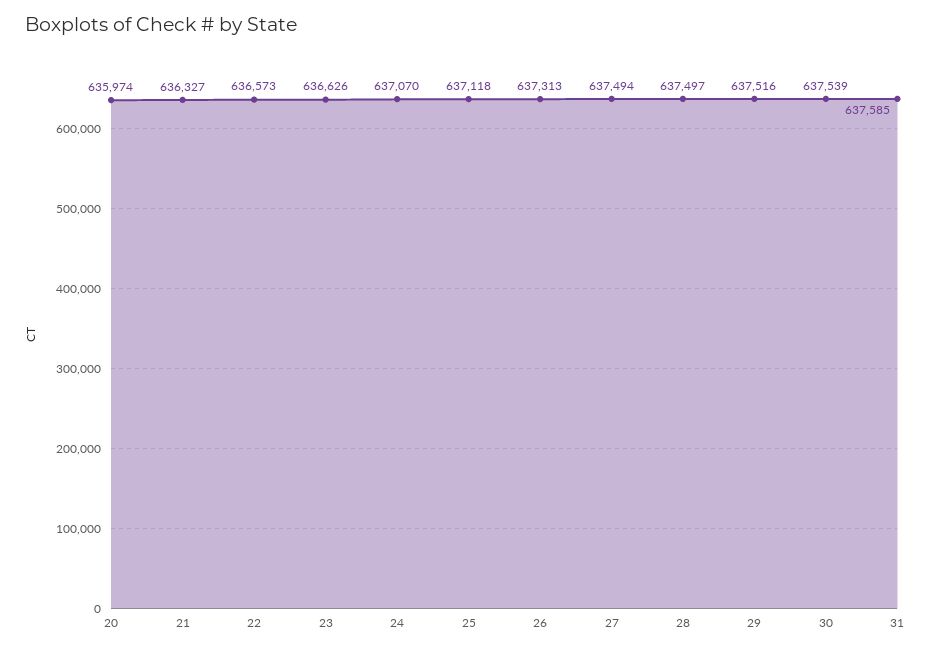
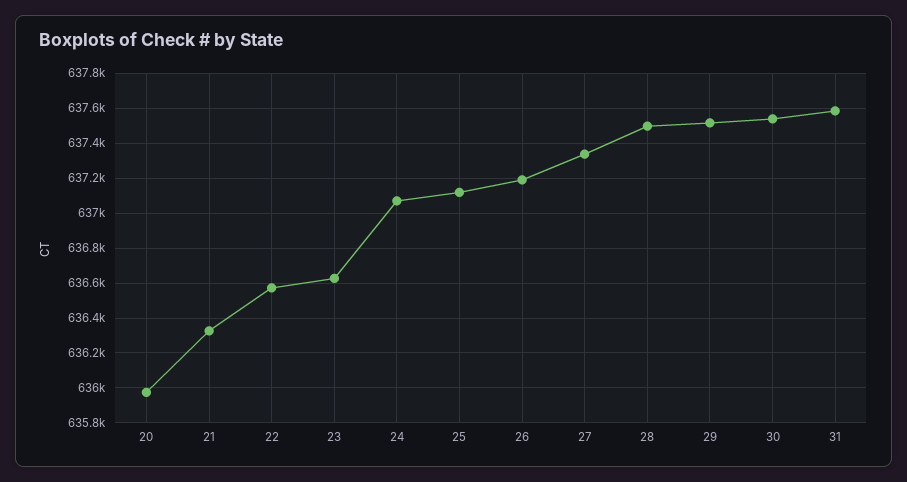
26: 637313 -> 637200
27: 637494 -> 637350

